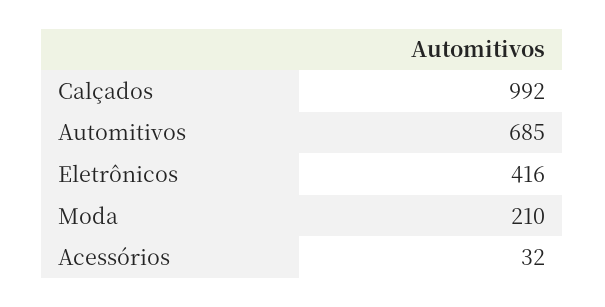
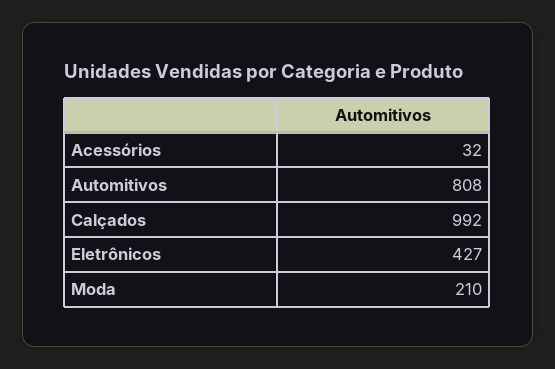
Automitivos: 685 -> 808
Eletrônicos: 416 -> 427

